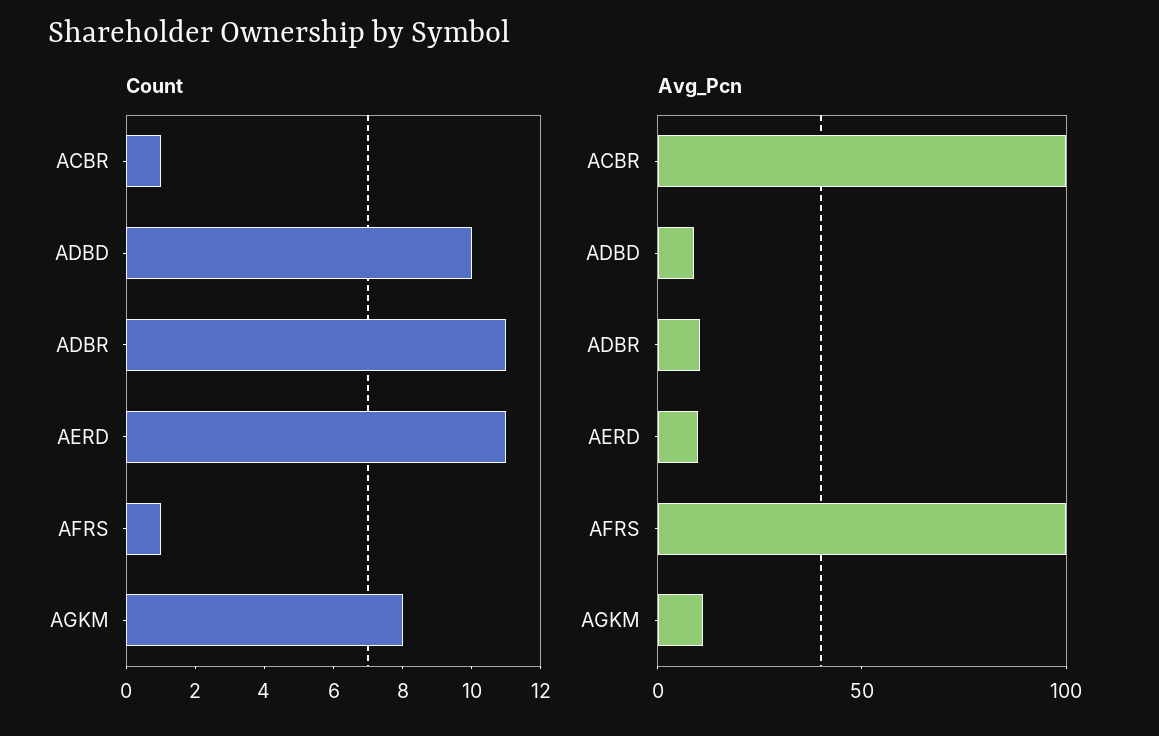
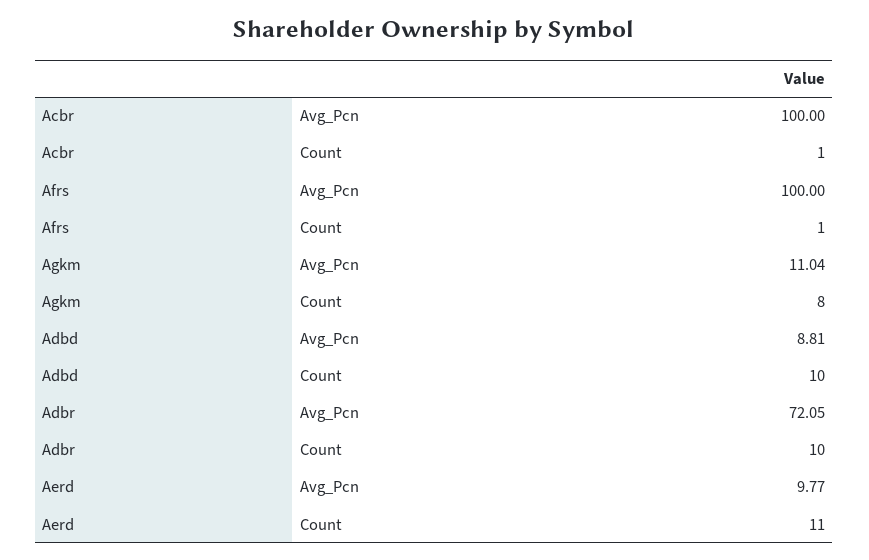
Count, ADBR: 11 -> 10
Avg_Pcn, ADBR: 10 -> 72.05

